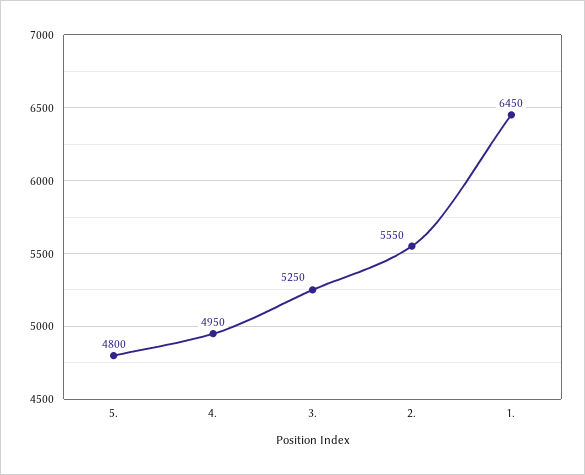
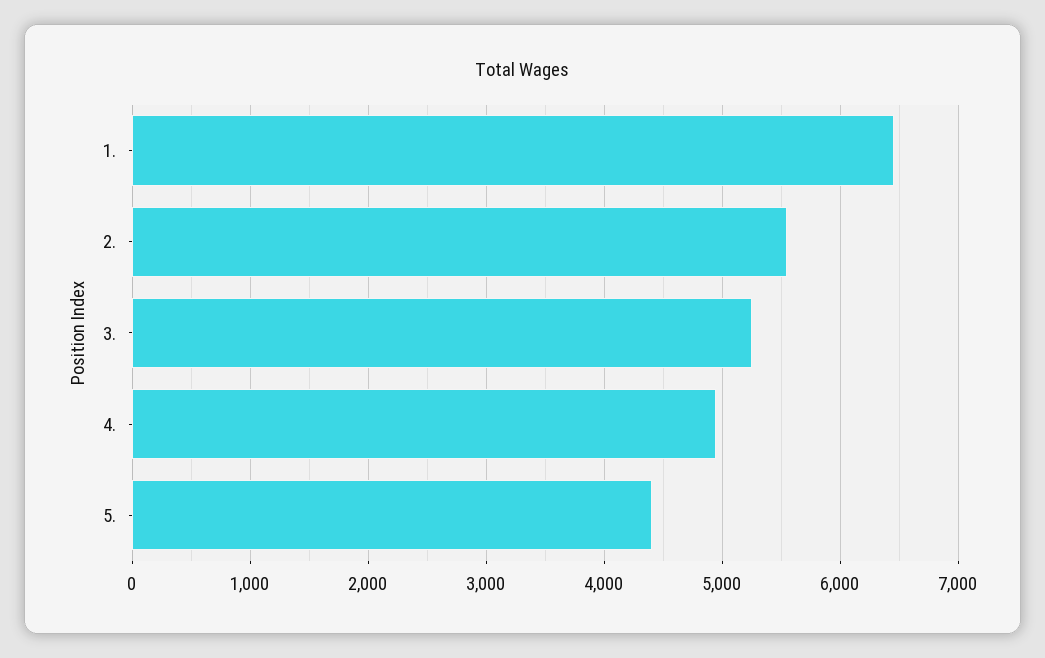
5.: 4800 -> 4400

